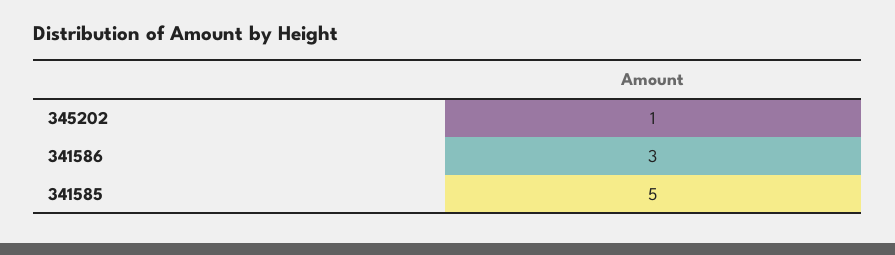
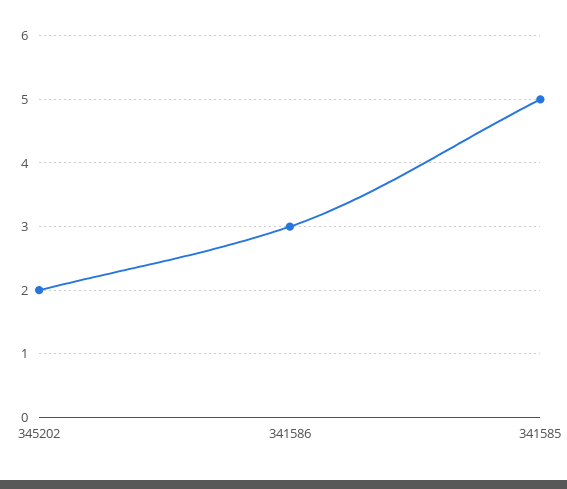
345202: 1 -> 2

